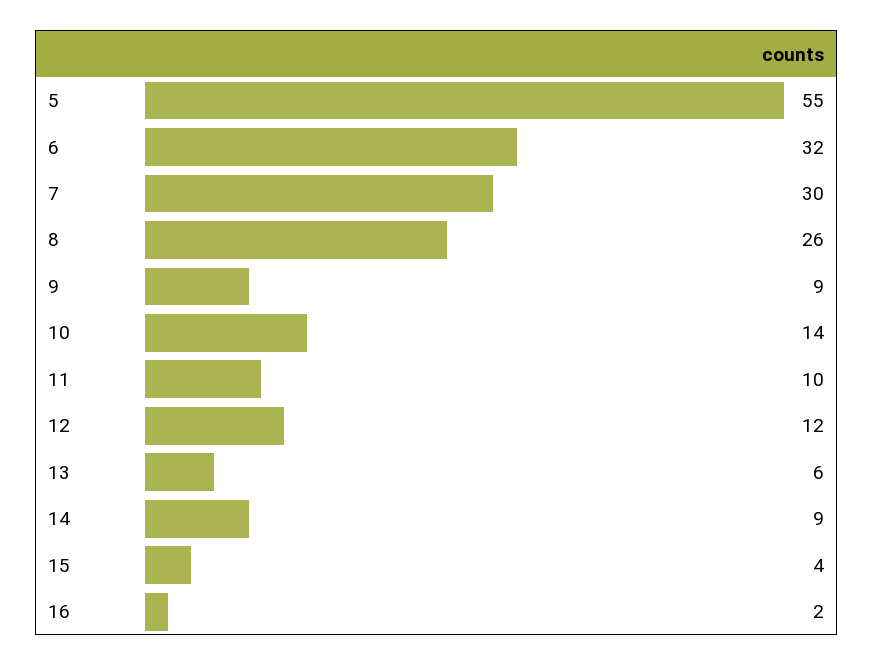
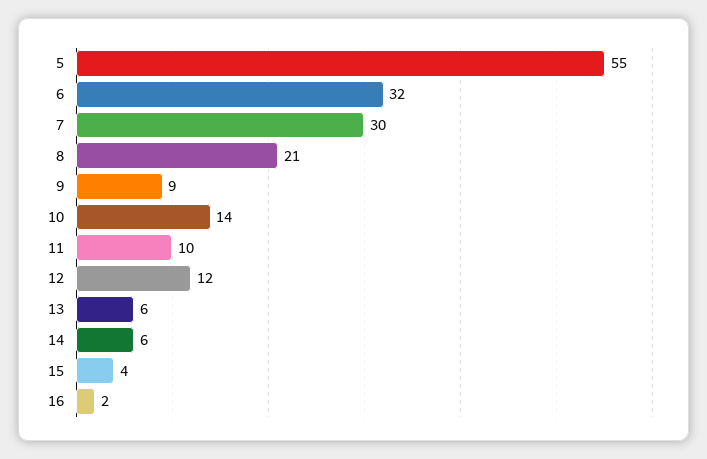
8: 26 -> 21
14: 9 -> 6

